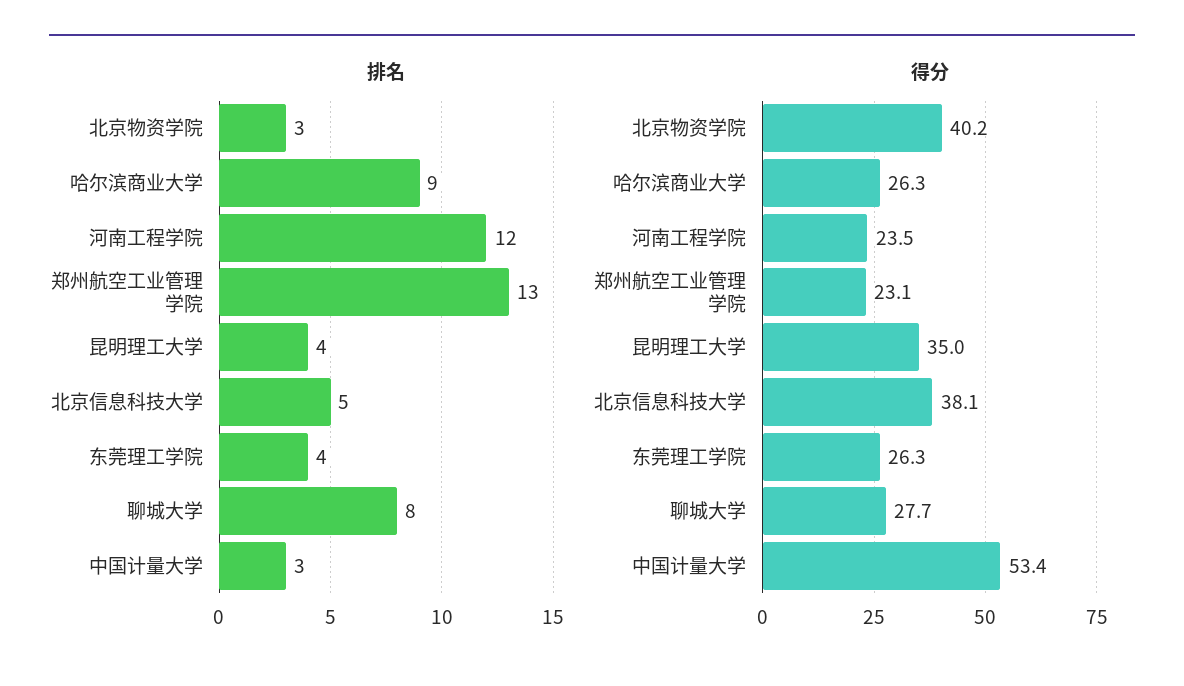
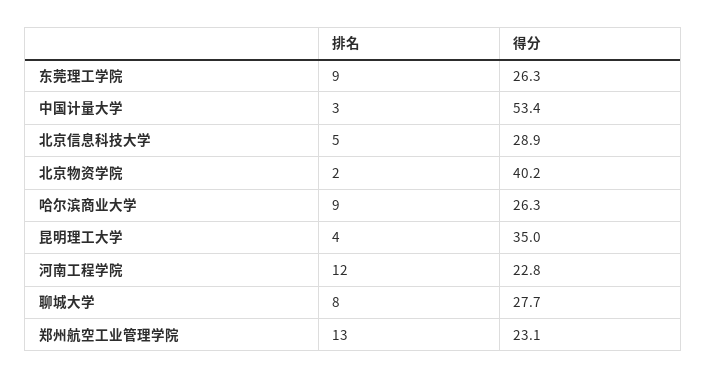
排名, 北京物资学院: 3 -> 2
排名, 东莞理工学院: 4 -> 9
得分, 河南工程学院: 23.5 -> 22.8
得分, 北京信息科技大学: 38.1 -> 28.9

